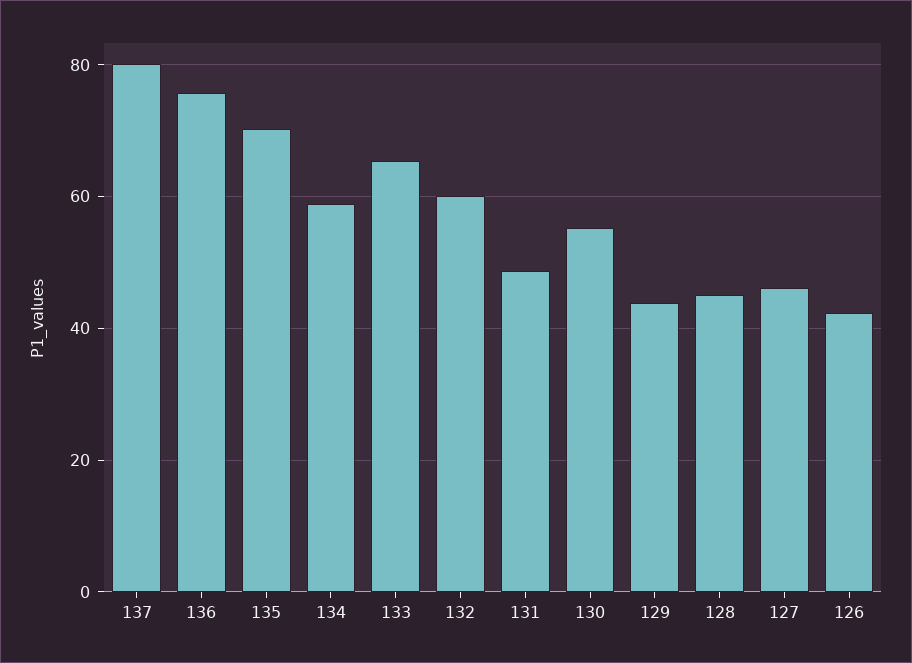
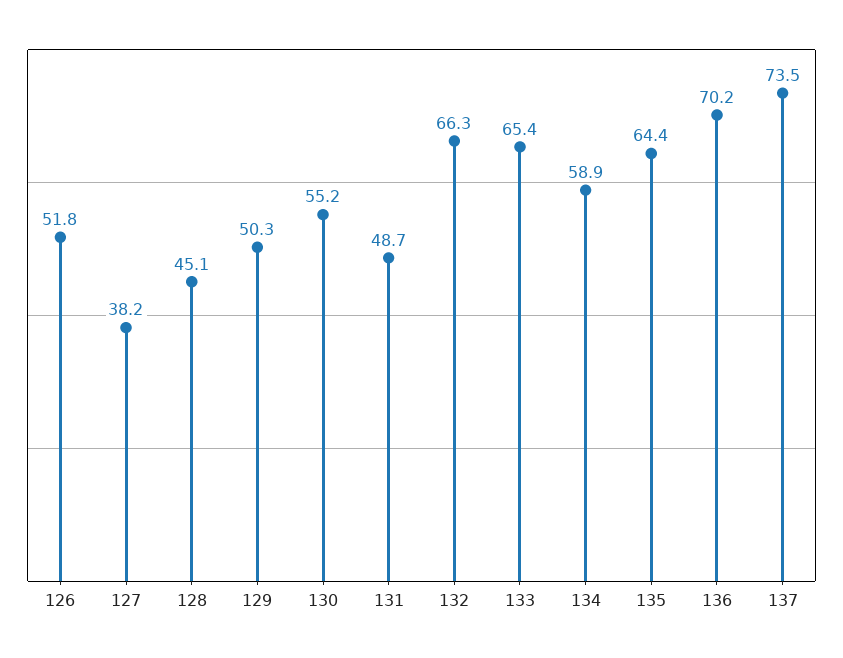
137: 80 -> 73.5
136: 76 -> 70.2
135: 70 -> 64.4
132: 60 -> 66.3
129: 44 -> 50.3
127: 46 -> 38.2
126: 42 -> 51.8

